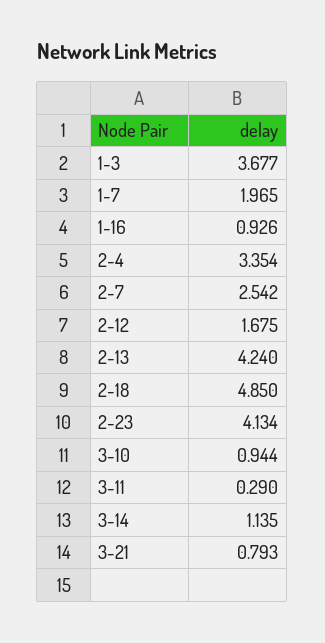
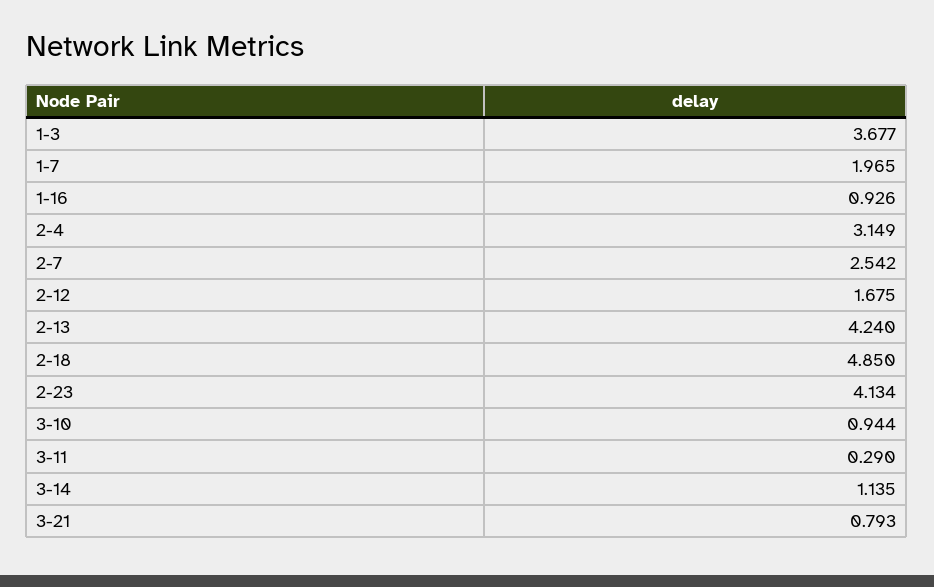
2-4: 3.354 -> 3.149

